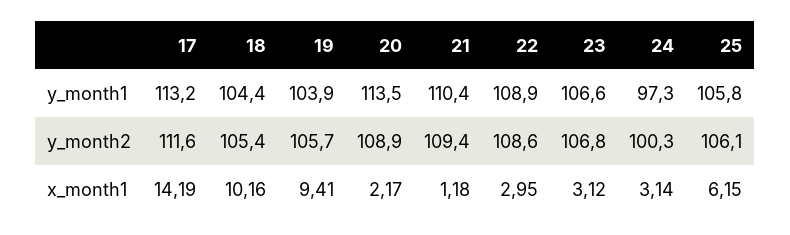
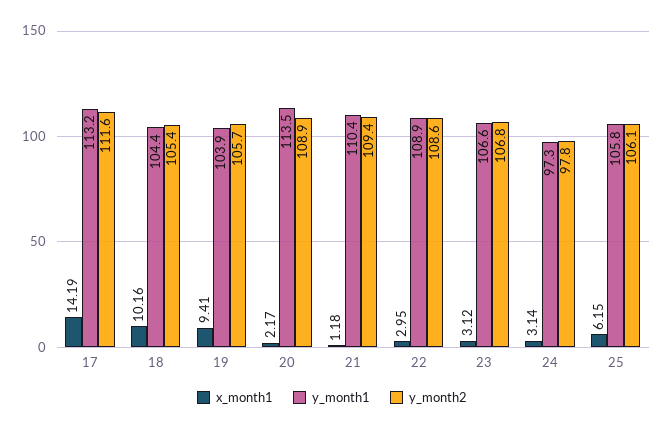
y_month2, 24: 100.3 -> 97.8

